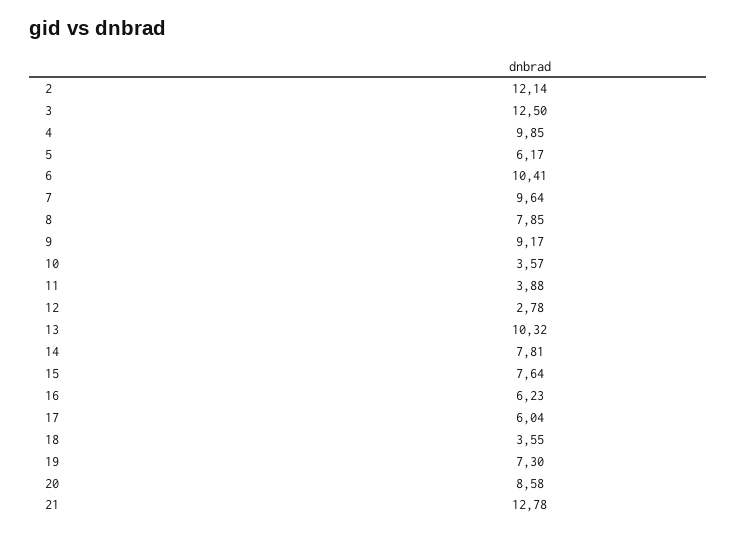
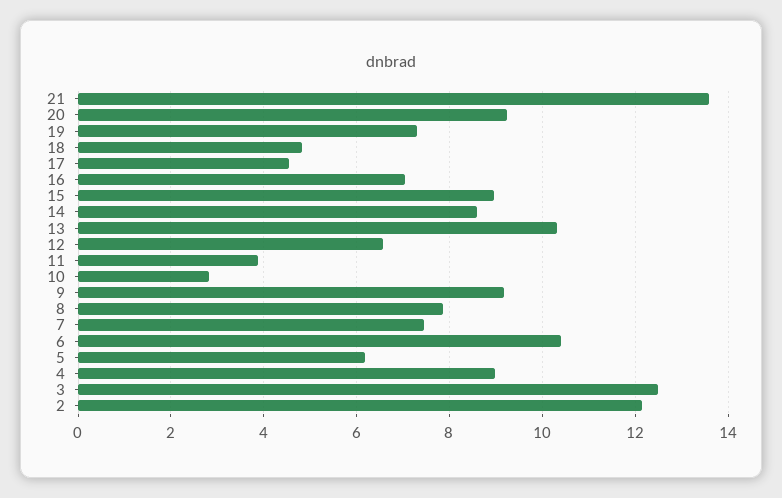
4: 9.85 -> 9
7: 9.64 -> 7.4
10: 3.57 -> 2.8
12: 2.78 -> 6.6
14: 7.81 -> 8.6
15: 7.64 -> 9
16: 6.23 -> 7
17: 6.04 -> 4.6
18: 3.55 -> 4.8
20: 8.58 -> 9.2
21: 12.78 -> 13.6

